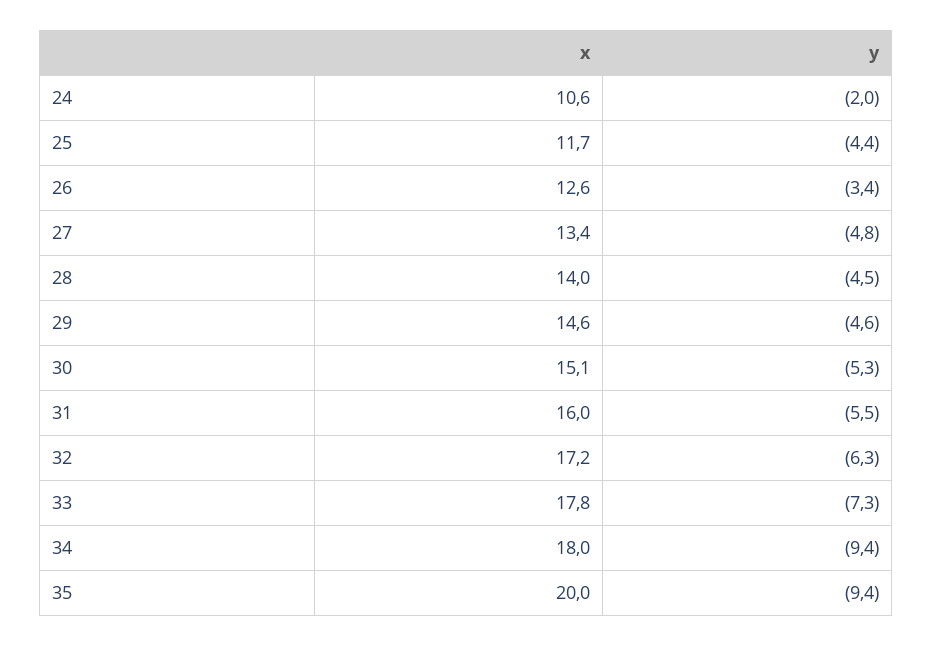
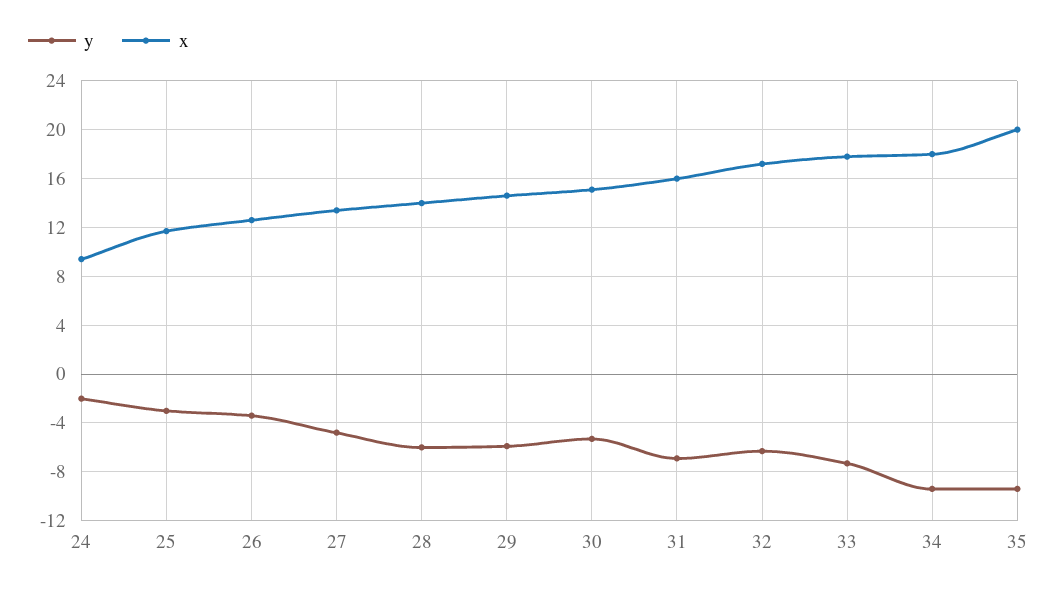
x, 24: 10.6 -> 9.5
y, 25: -4.4 -> -3
y, 28: -4.5 -> -6
y, 29: -4.6 -> -6
y, 31: -5.5 -> -7

